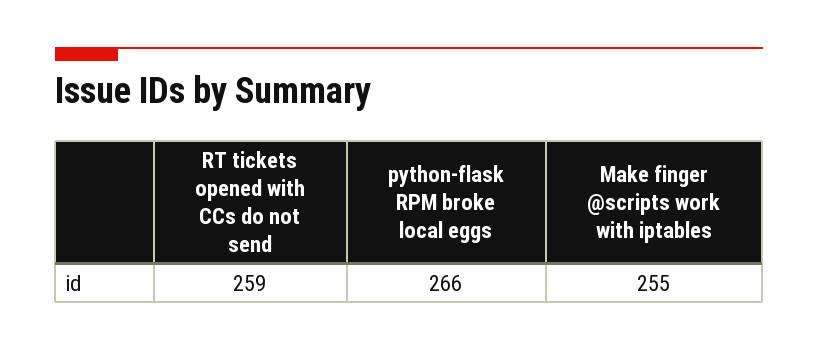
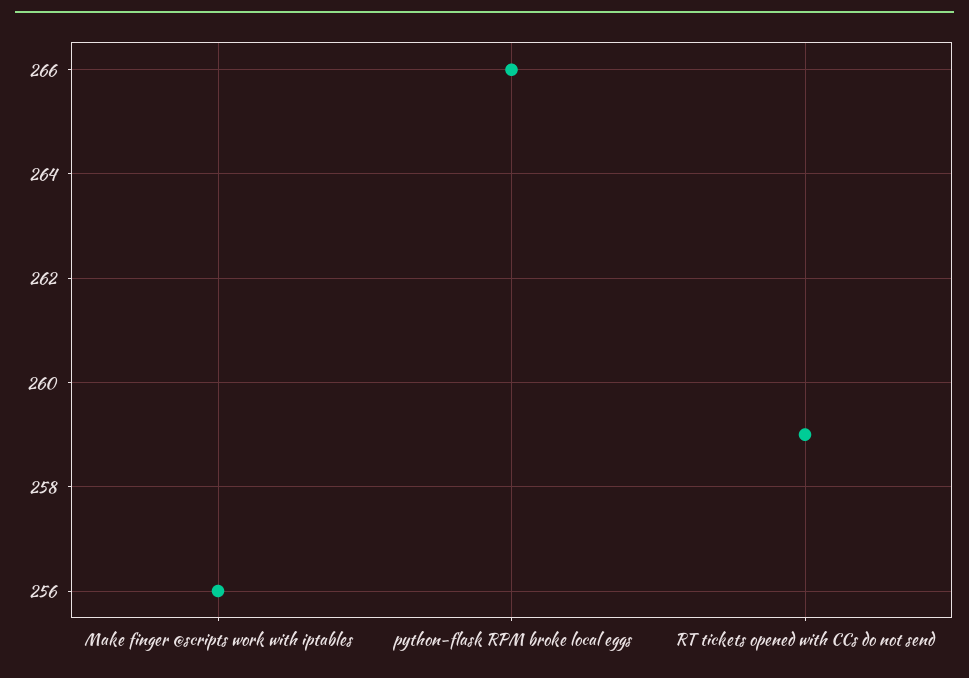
Make finger @scripts work with iptables: 255 -> 256

